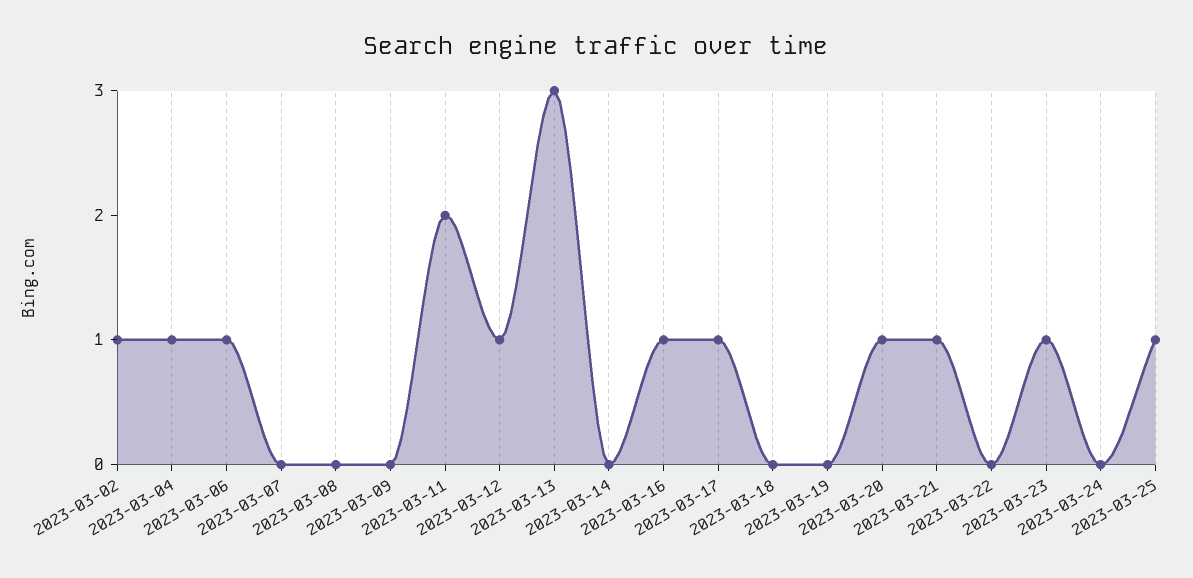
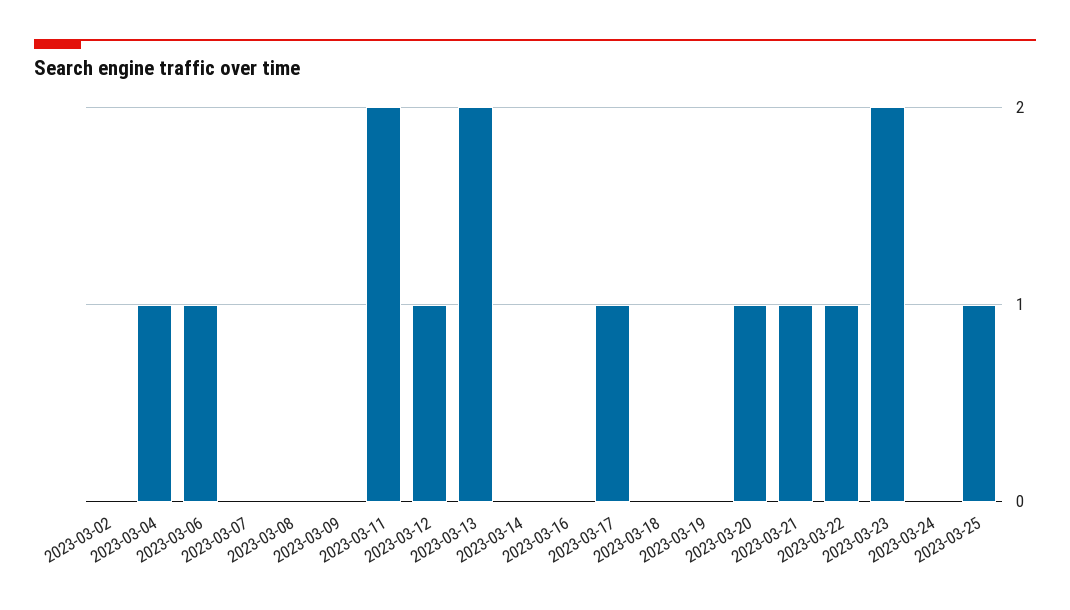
2023-03-02: 1 -> 0
2023-03-13: 3 -> 2
2023-03-16: 1 -> 0
2023-03-22: 0 -> 1
2023-03-23: 1 -> 2

